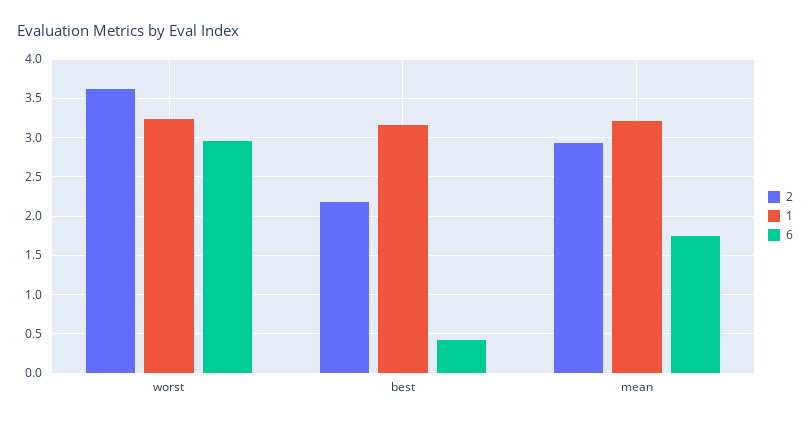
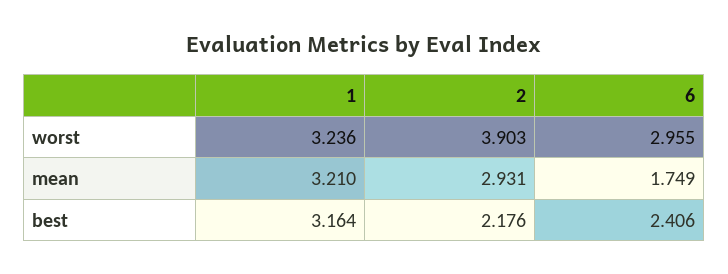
2, worst: 3.6 -> 3.903
6, best: 0.4 -> 2.406

